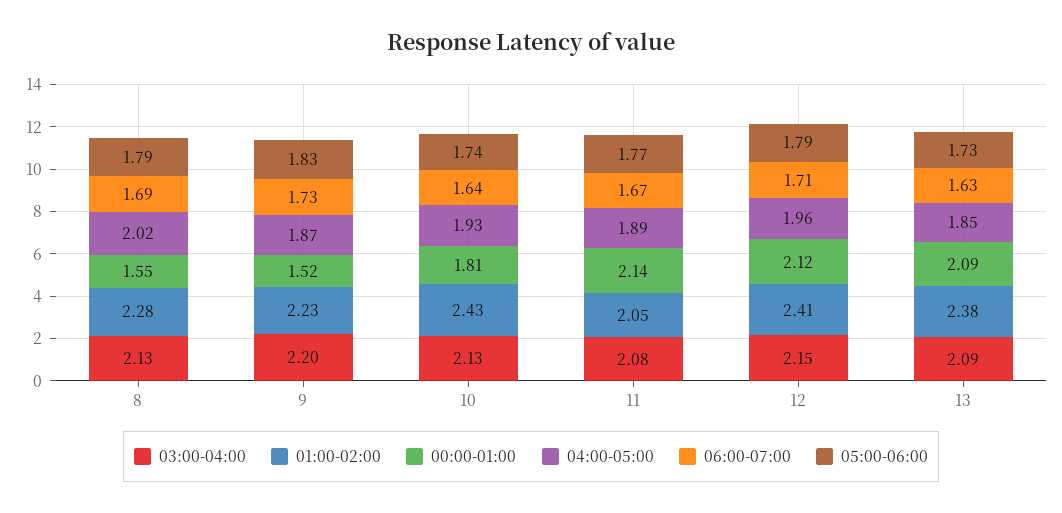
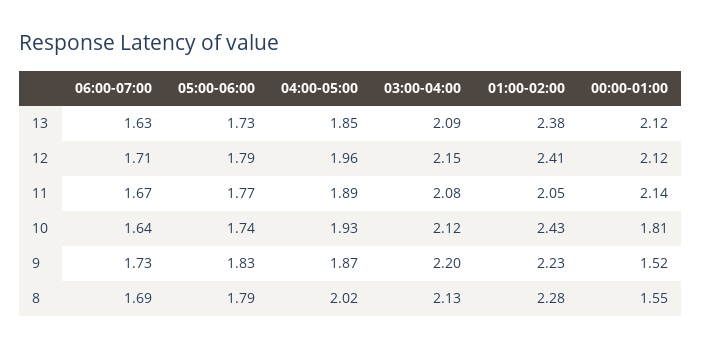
03:00-04:00, 10: 2.13 -> 2.12
00:00-01:00, 13: 2.09 -> 2.12

